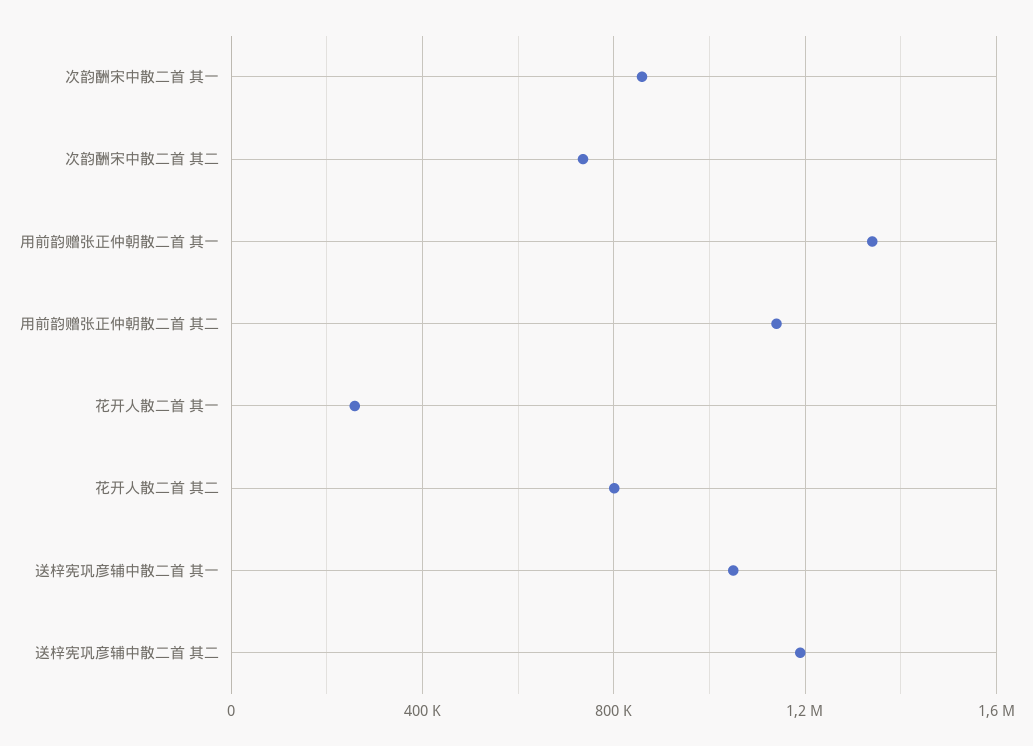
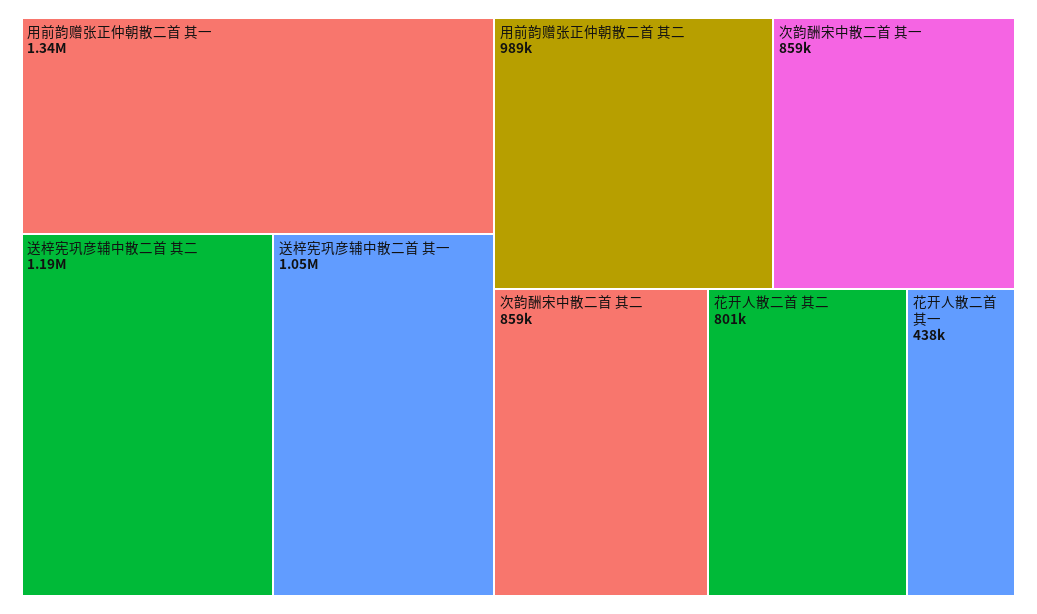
次韵酬宋中散二首 其二: 750000 -> 859000
用前韵赠张正仲朝散二首 其二: 1150000 -> 989000
花开人散二首 其一: 250000 -> 438000

